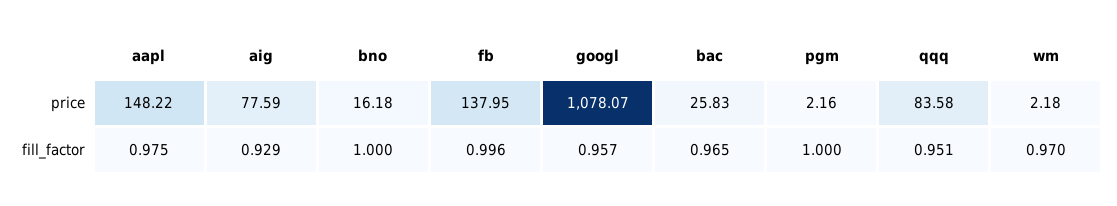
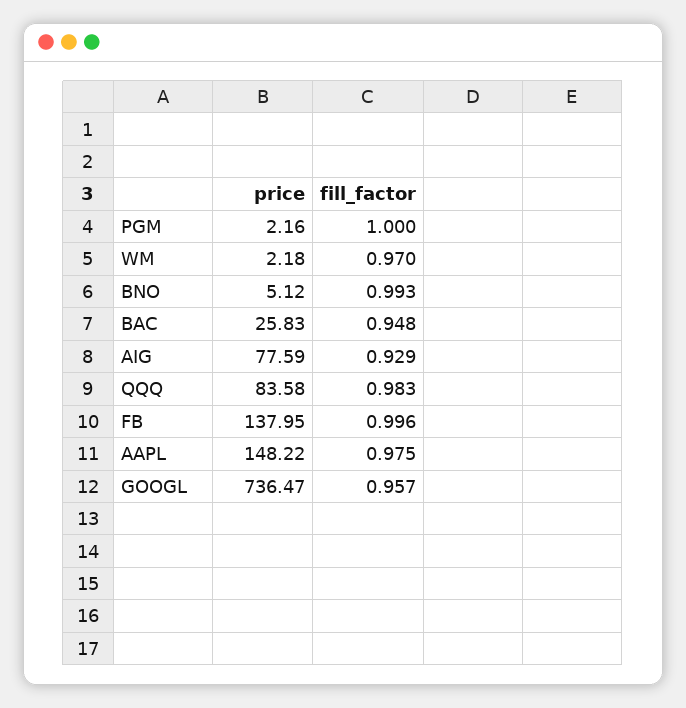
bno, price: 16.18 -> 5.12
googl, price: 1078.07 -> 736.47
bno, fill_factor: 1 -> 0.993
bac, fill_factor: 0.965 -> 0.948
qqq, fill_factor: 0.951 -> 0.983

